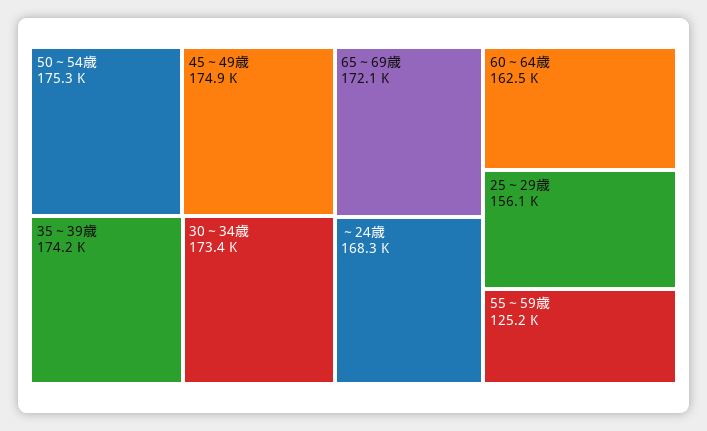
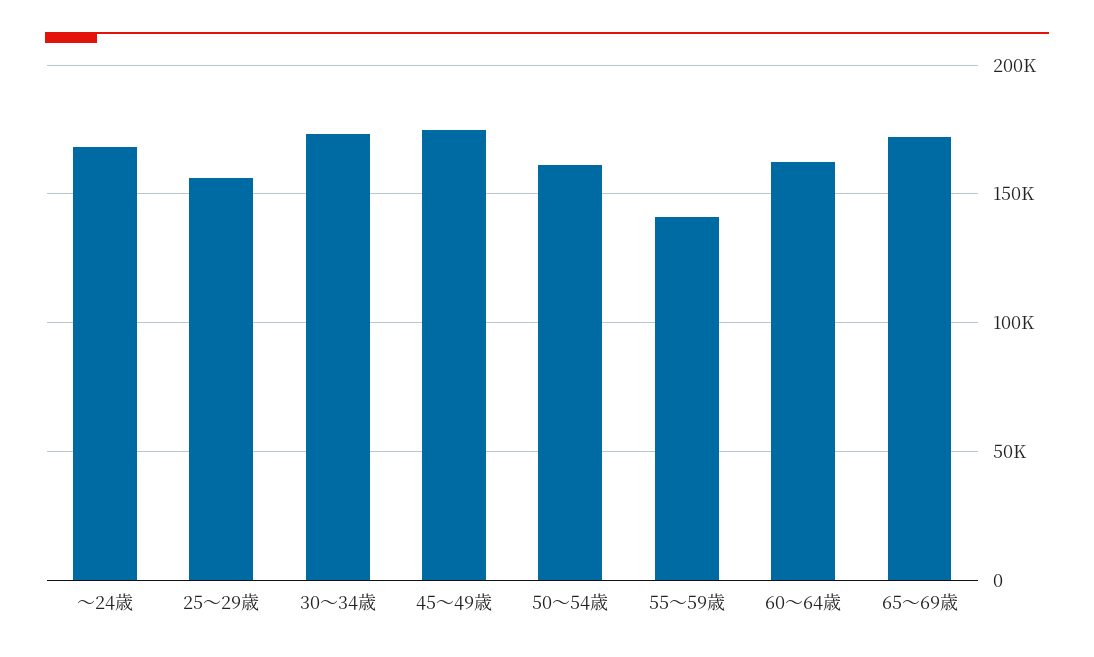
50～54歳: 175300 -> 160000
35～39歳: 174200 -> none
55～59歳: 125200 -> 140000

